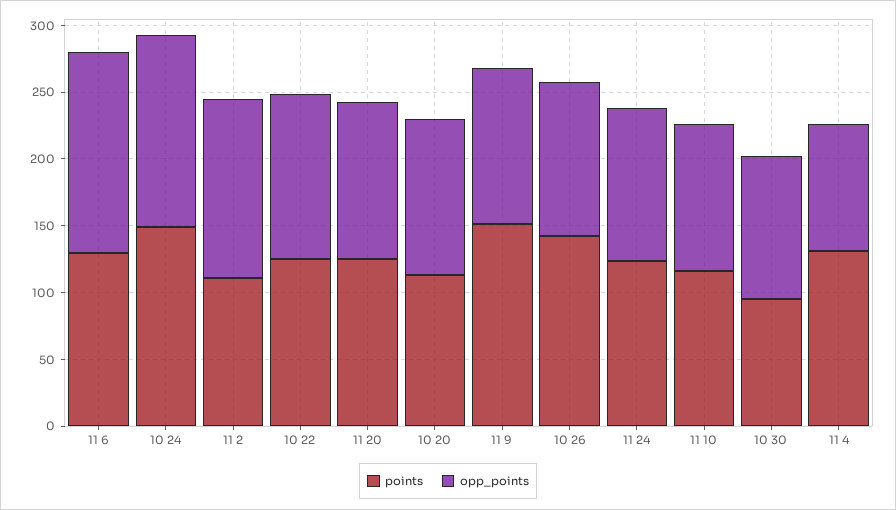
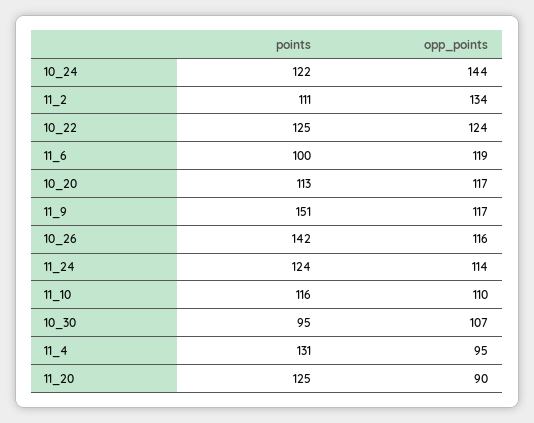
points, 11 6: 130 -> 100
opp_points, 11 6: 150 -> 119
points, 10 24: 150 -> 122
opp_points, 11 20: 120 -> 90

